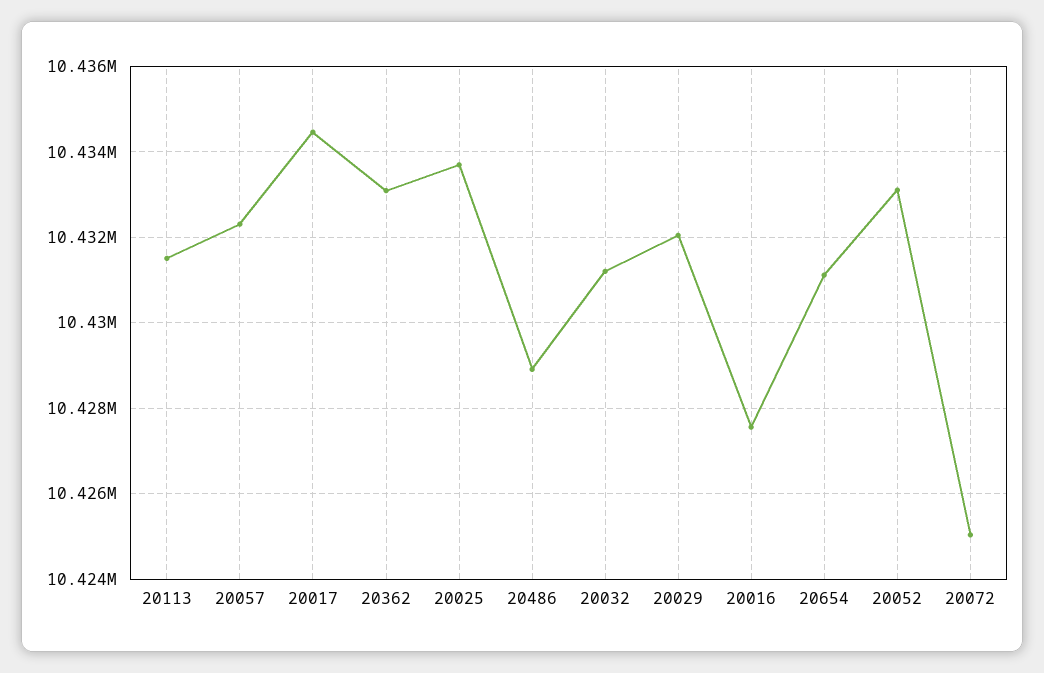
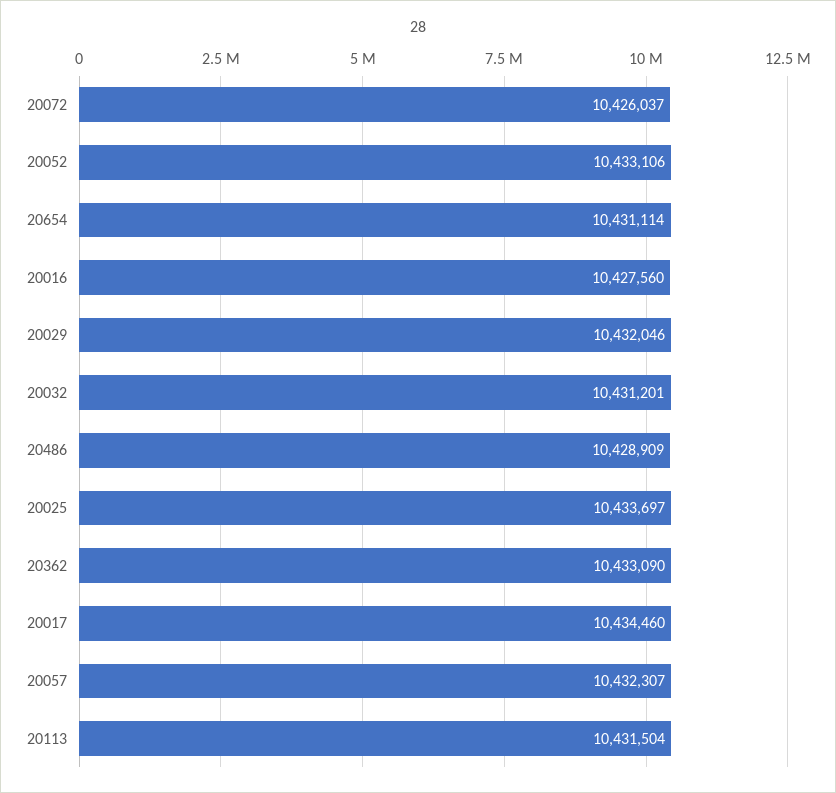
20072: 10425000 -> 10426037

